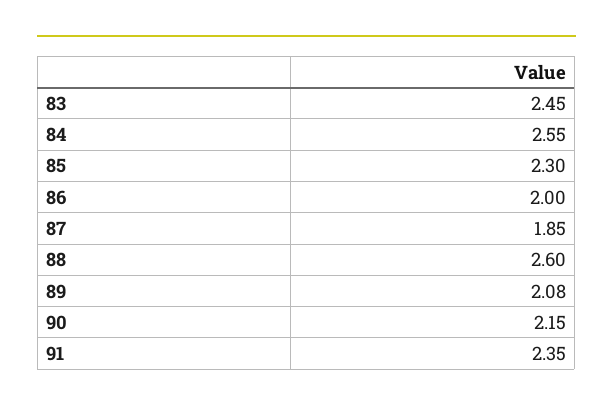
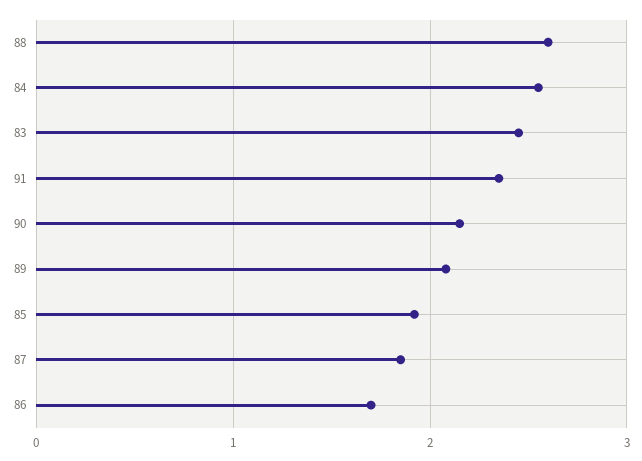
85: 2.3 -> 1.9
86: 2 -> 1.7

